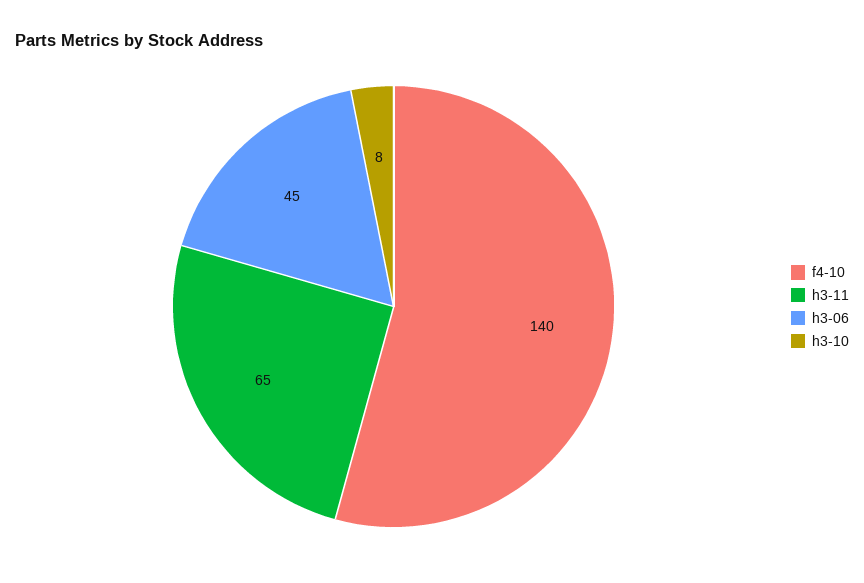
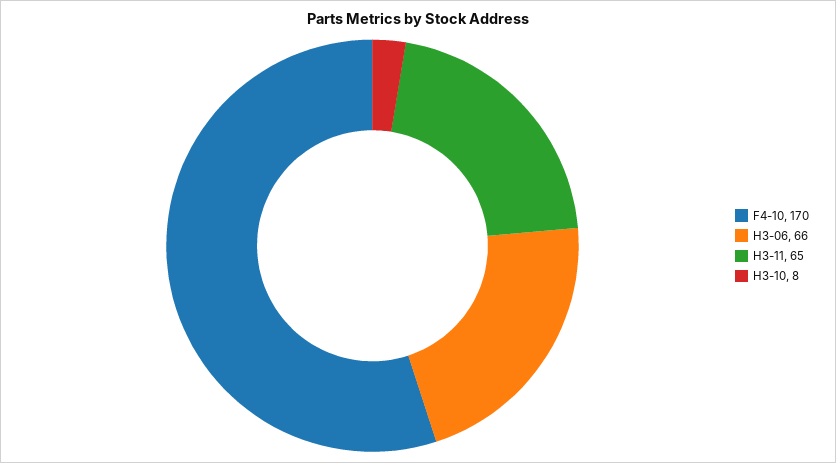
f4-10: 140 -> 170
h3-06: 45 -> 66

